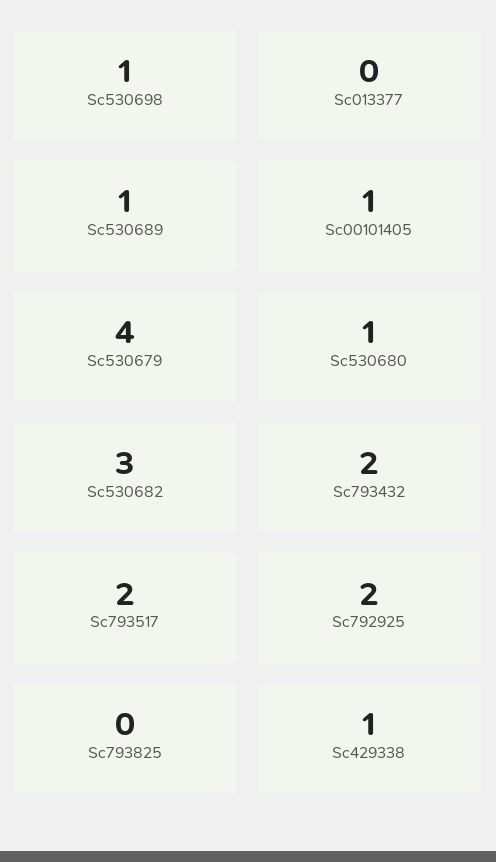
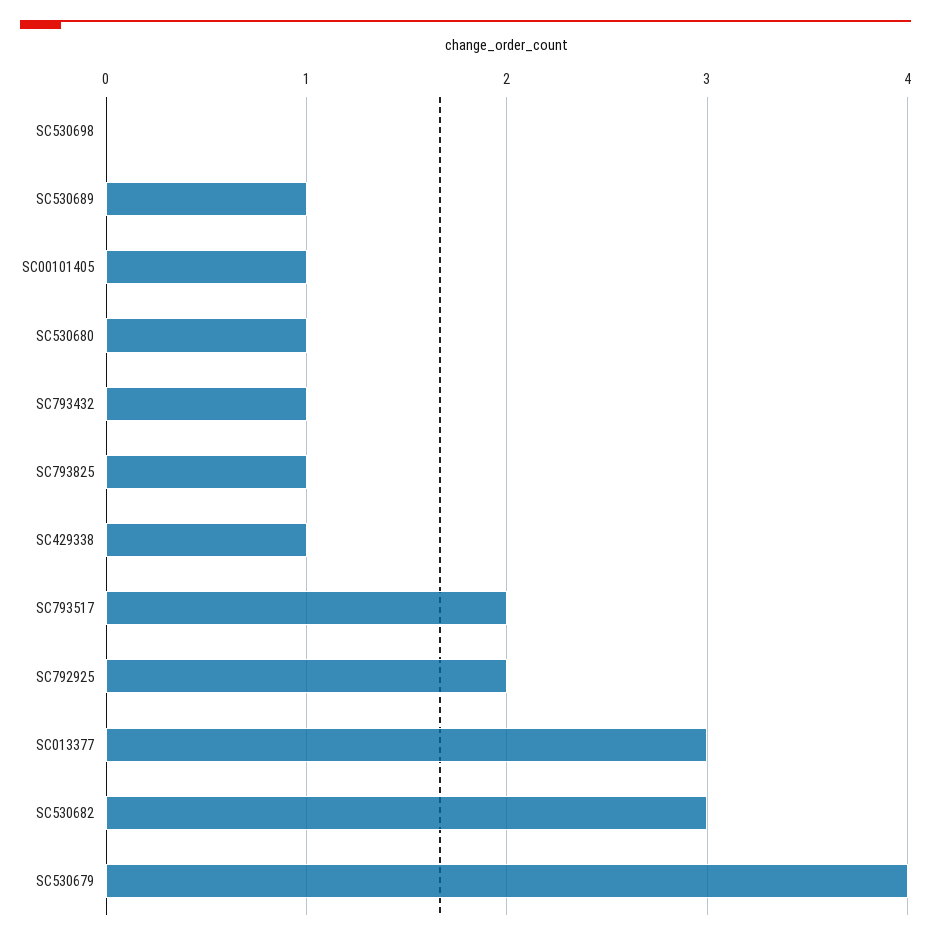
Sc530698: 1 -> 0
Sc013377: 0 -> 3
Sc793432: 2 -> 1
Sc793825: 0 -> 1

